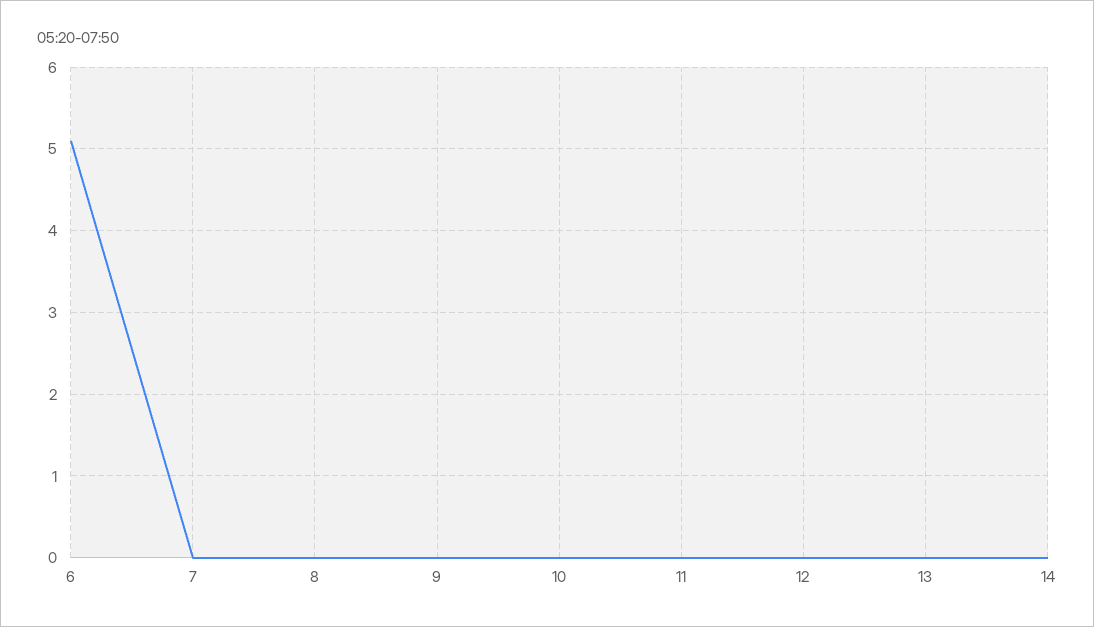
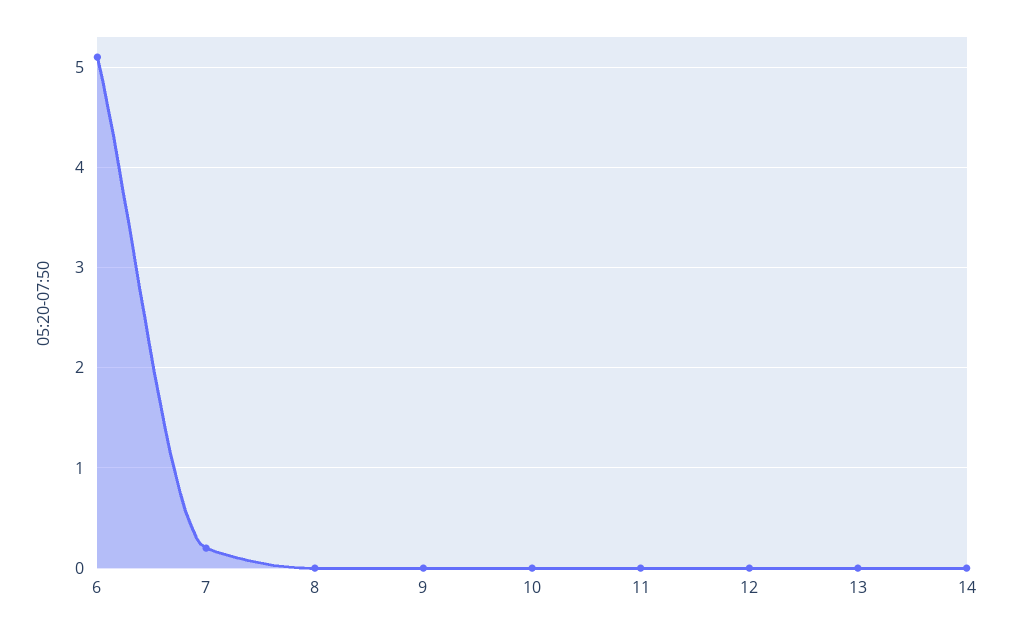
7: 0 -> 0.2

